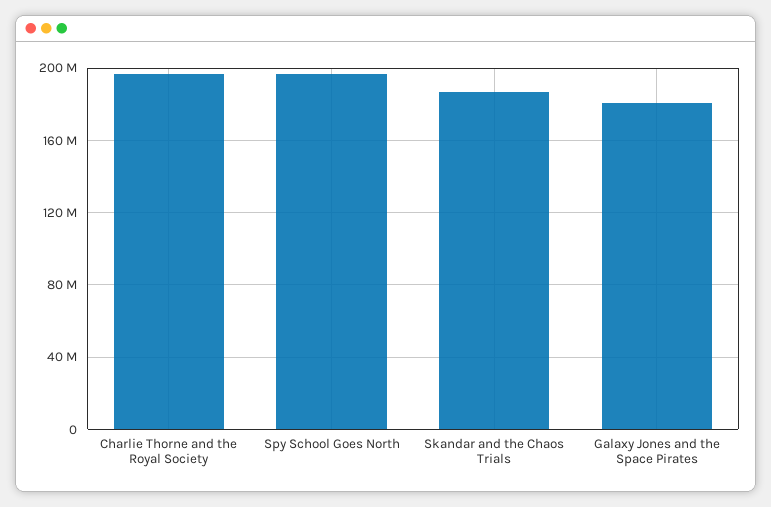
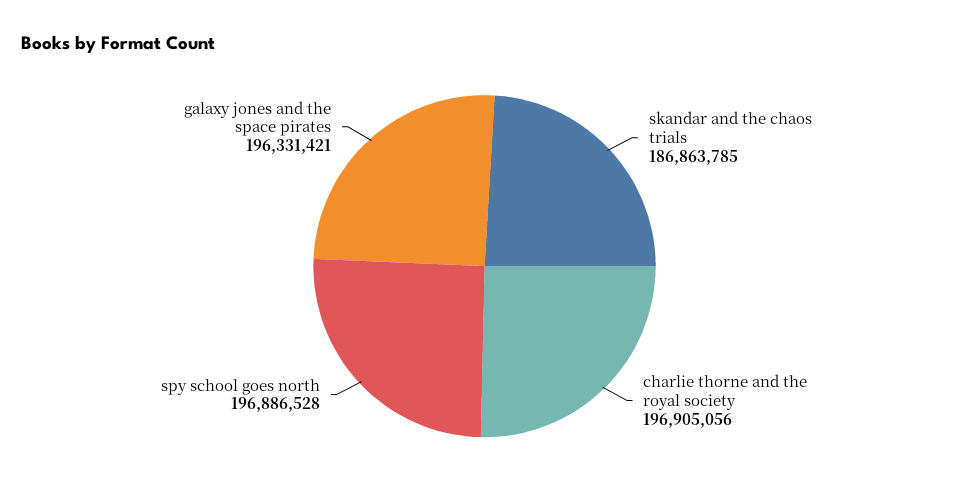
Galaxy Jones and the Space Pirates: 180000000 -> 196331421

